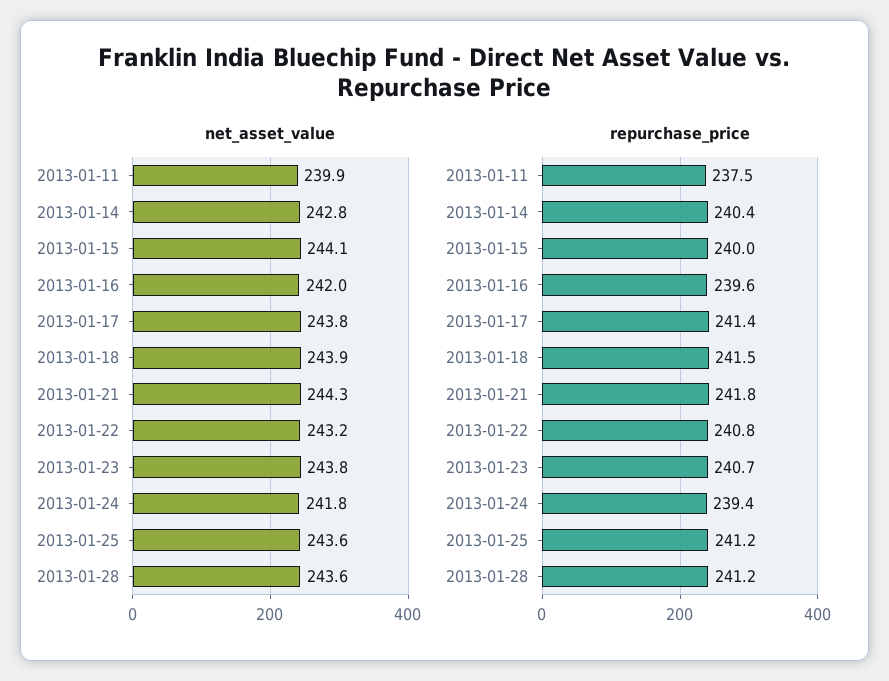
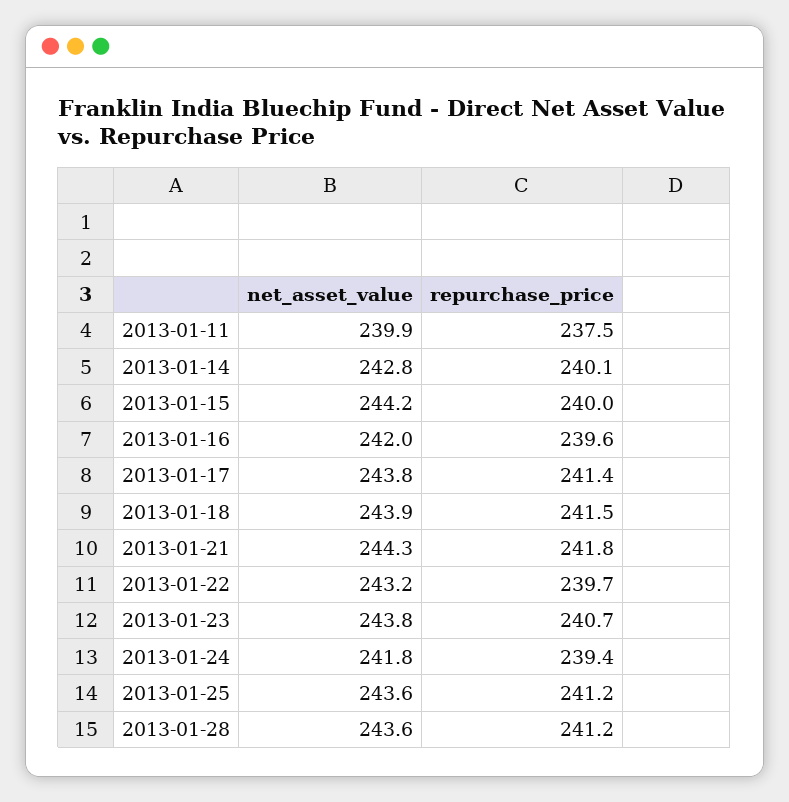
net_asset_value, 2013-01-15: 244.1 -> 244.2
repurchase_price, 2013-01-14: 240.4 -> 240.1
repurchase_price, 2013-01-22: 240.8 -> 239.7

